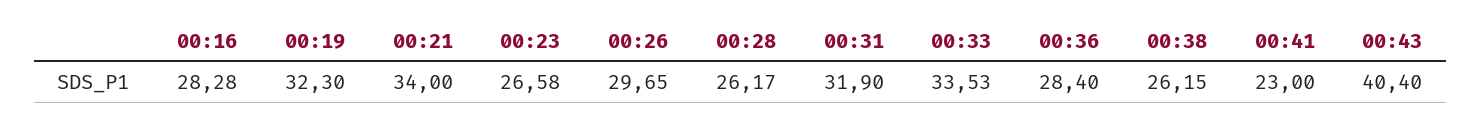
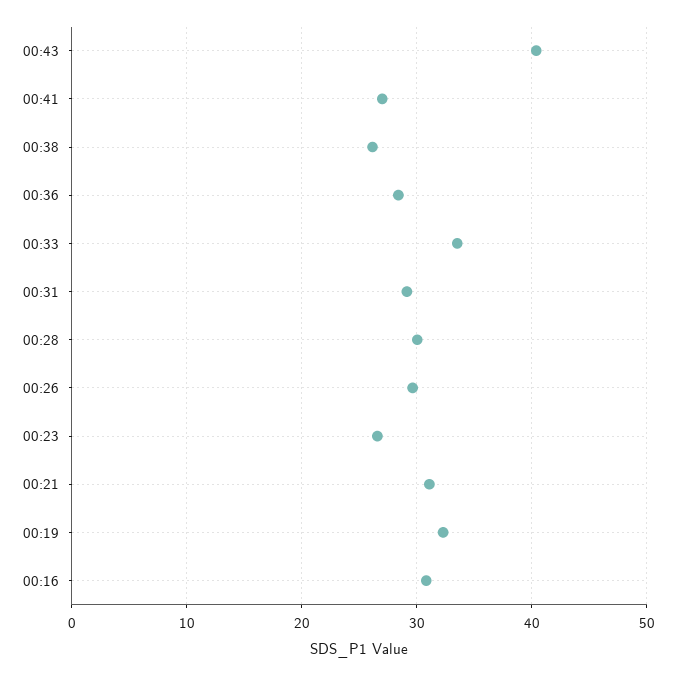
00:16: 28.28 -> 31
00:21: 34 -> 31
00:28: 26.17 -> 30
00:31: 31.9 -> 29
00:41: 23 -> 27

